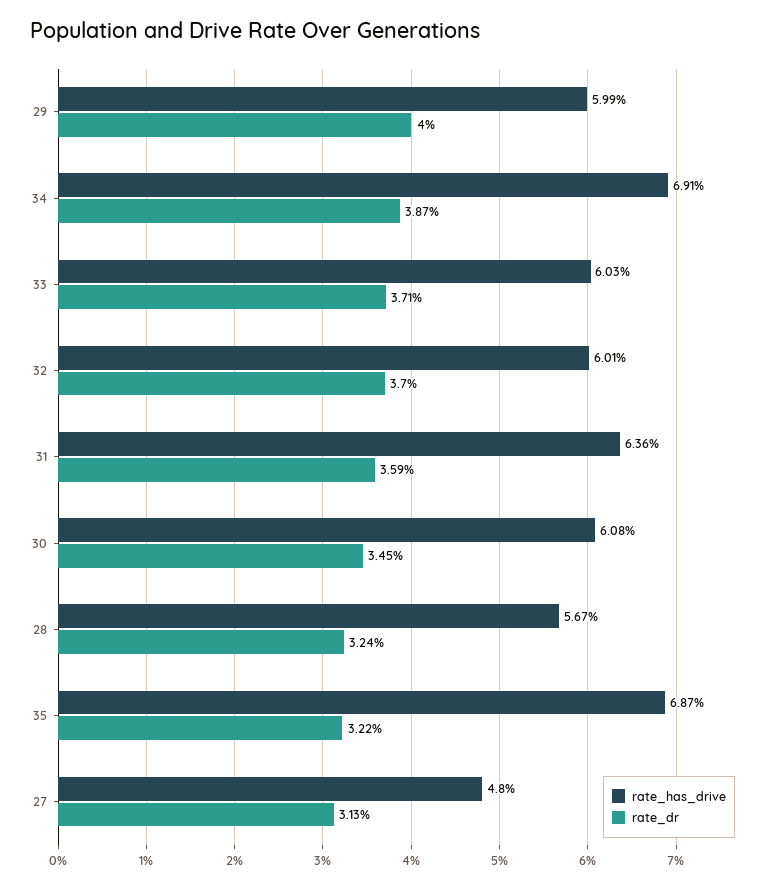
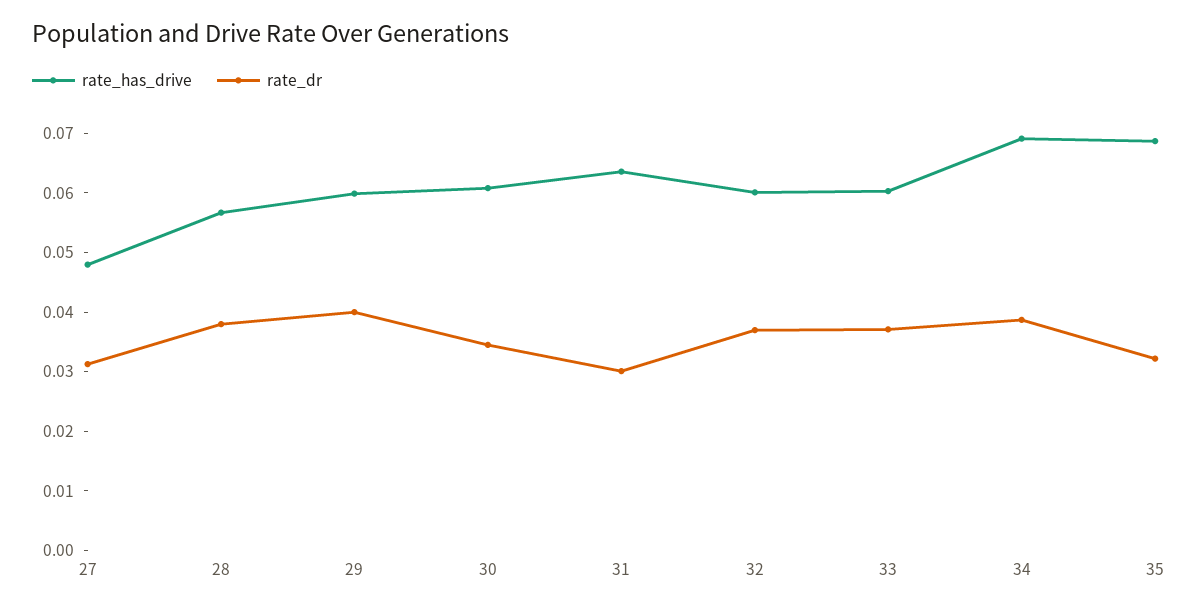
rate_dr, 31: 0.0359 -> 0.03
rate_dr, 28: 0.0324 -> 0.038

